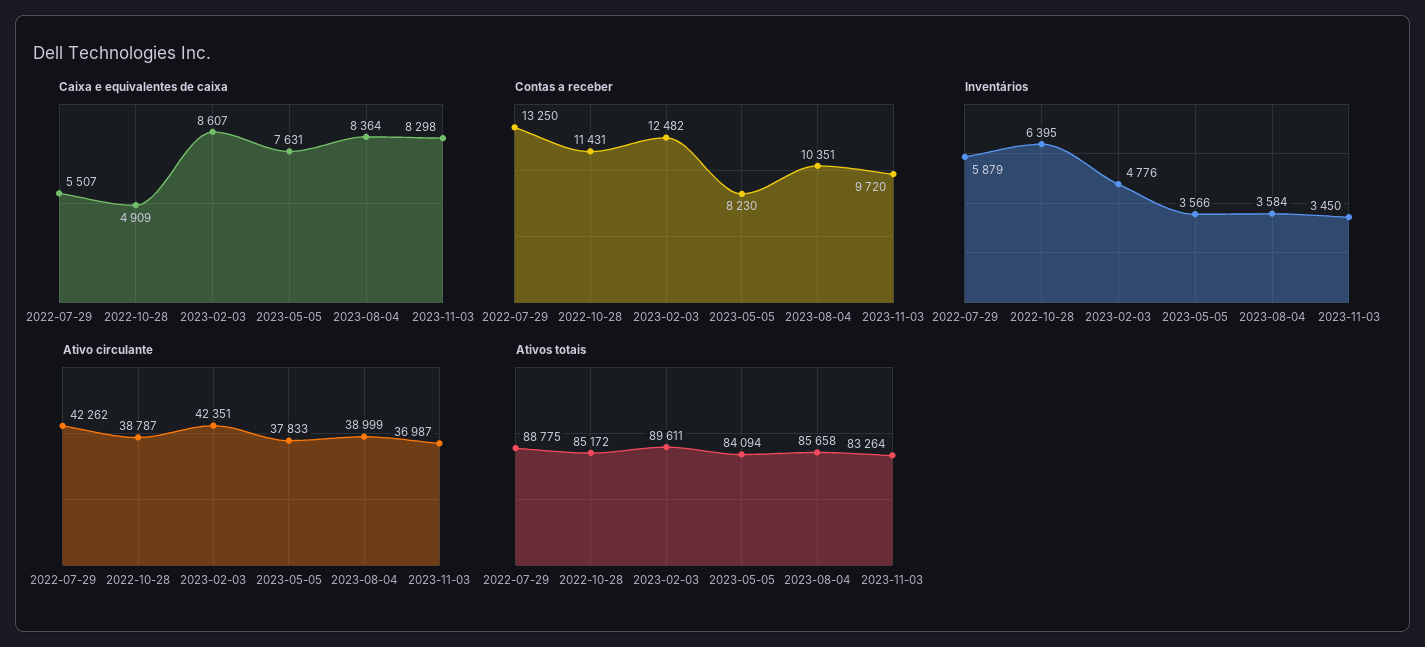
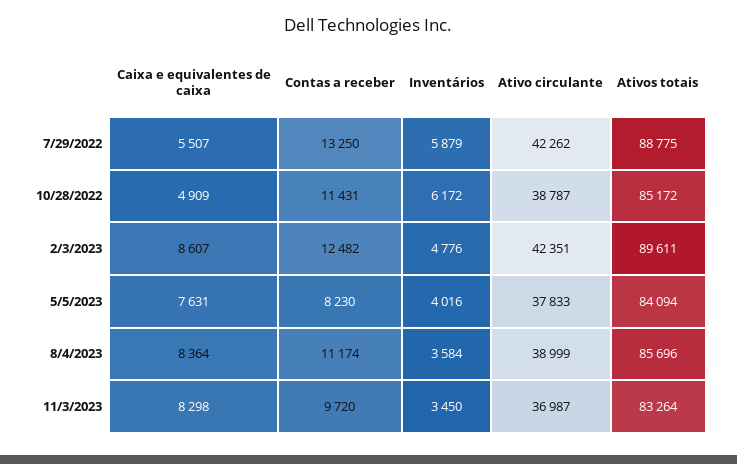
Contas a receber, 2023-08-04: 10351 -> 11174
Inventários, 2022-10-28: 6395 -> 6172
Inventários, 2023-05-05: 3566 -> 4016
Ativos totais, 2023-08-04: 85658 -> 85696

